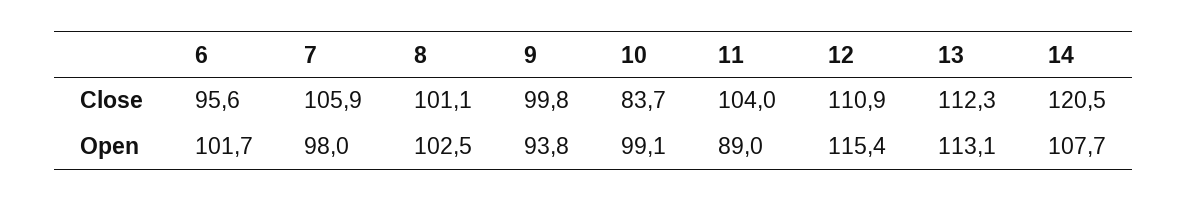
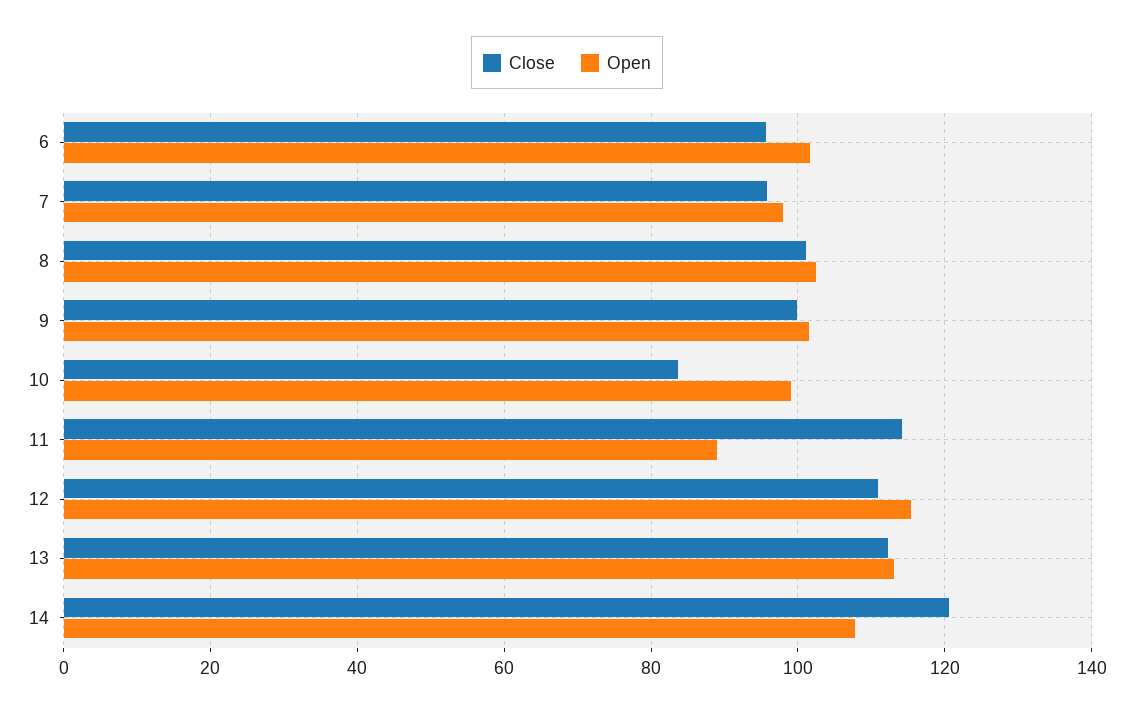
Close, 7: 105.9 -> 96
Close, 11: 104 -> 114
Open, 9: 93.8 -> 102

